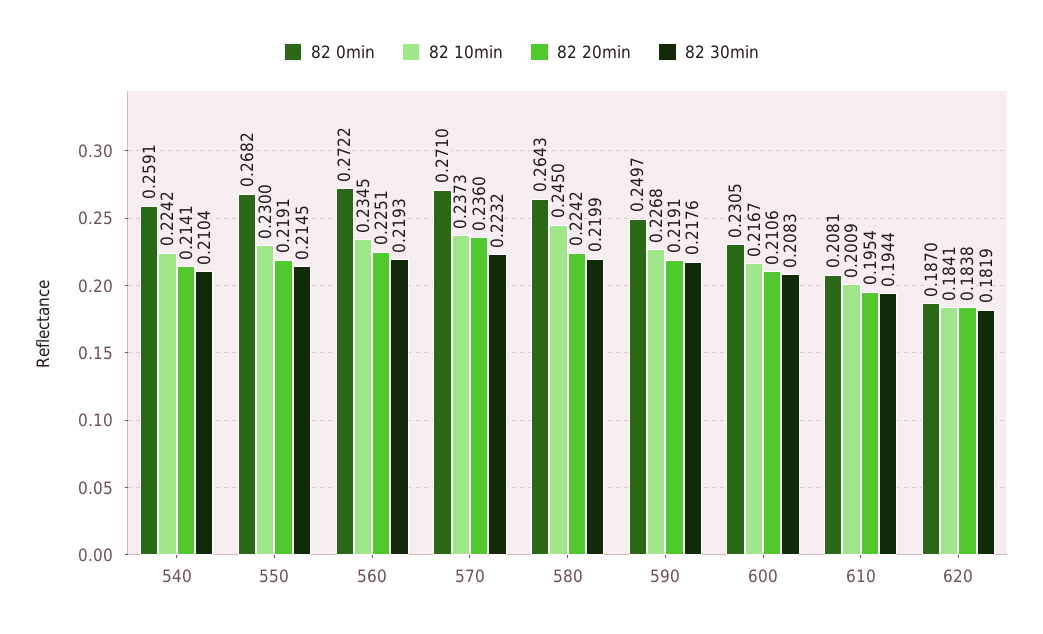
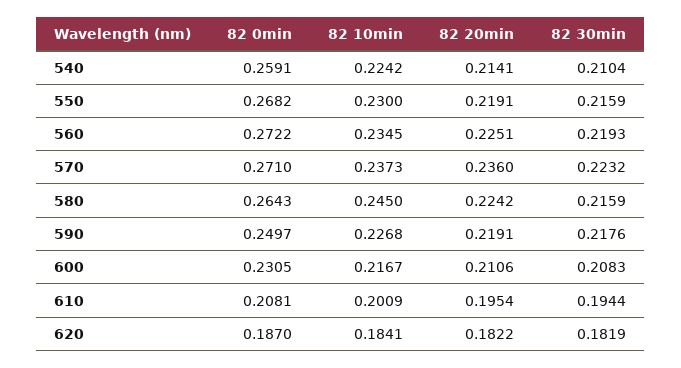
82 30min, 550: 0.2145 -> 0.2159
82 30min, 580: 0.2199 -> 0.2159
82 20min, 620: 0.1838 -> 0.1822

